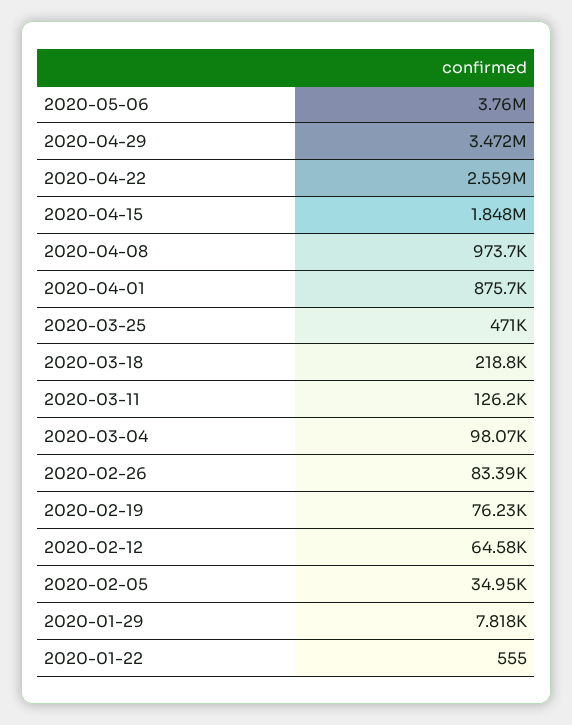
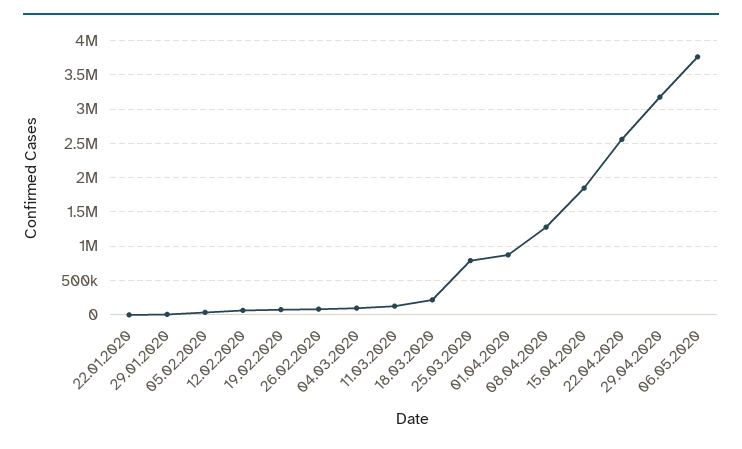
2020-04-29: 3472000 -> 3200000
2020-04-08: 973700 -> 1300000
2020-03-25: 471000 -> 800000

